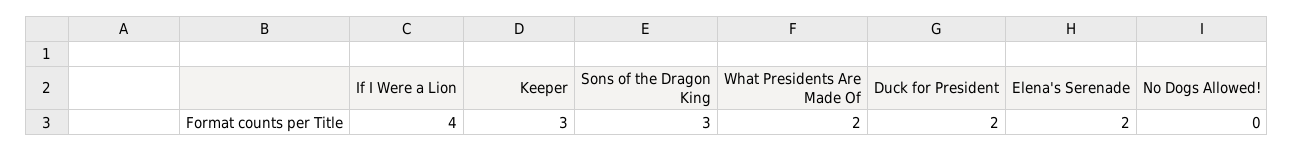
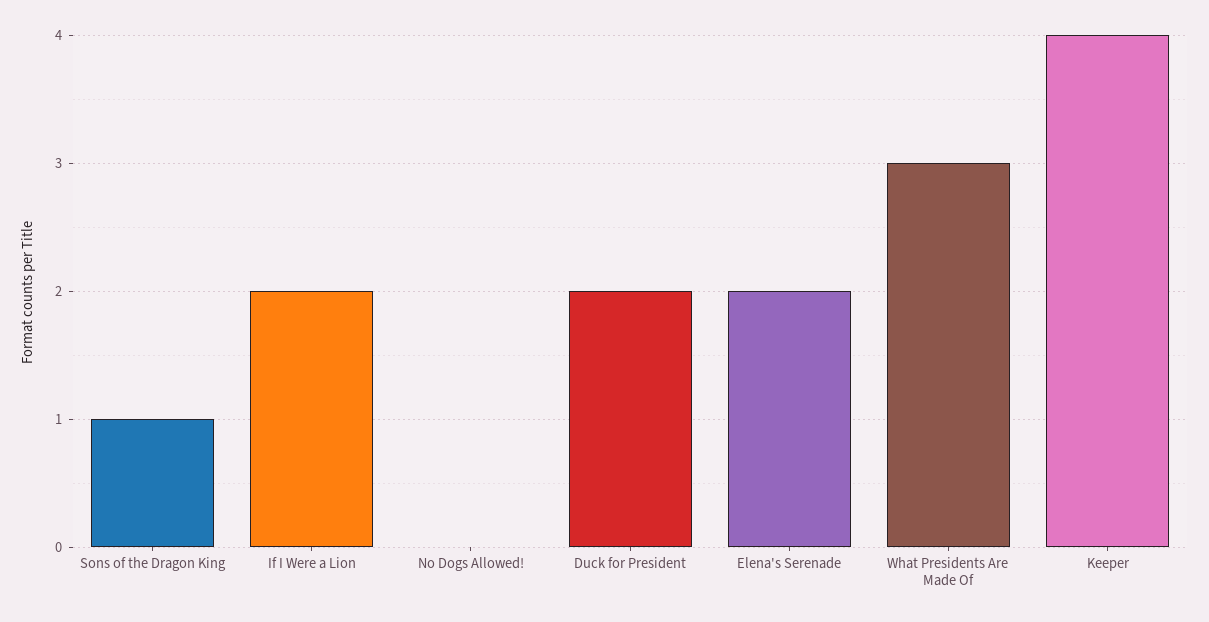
If I Were a Lion: 4 -> 2
Keeper: 3 -> 4
Sons of the Dragon King: 3 -> 1
What Presidents Are Made Of: 2 -> 3

